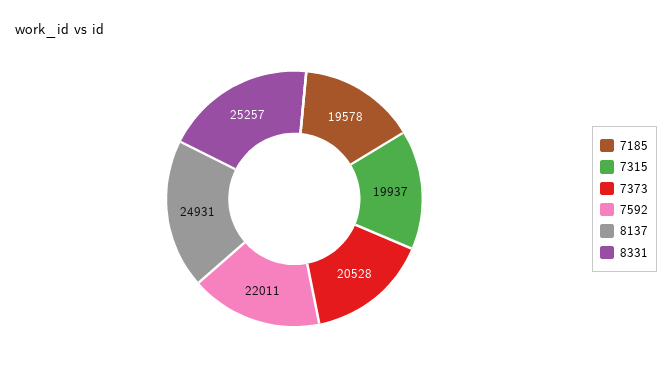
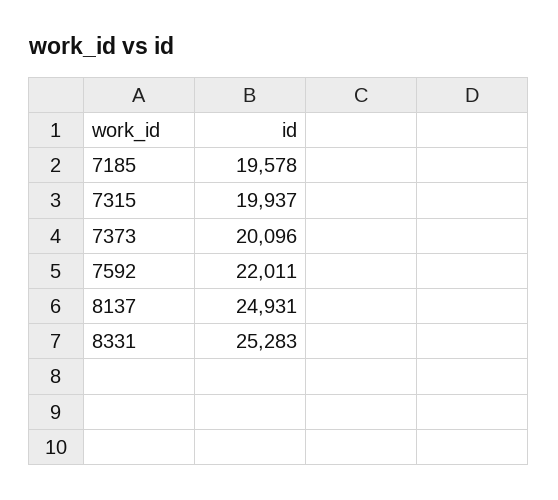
7373: 20528 -> 20096
8331: 25257 -> 25283

